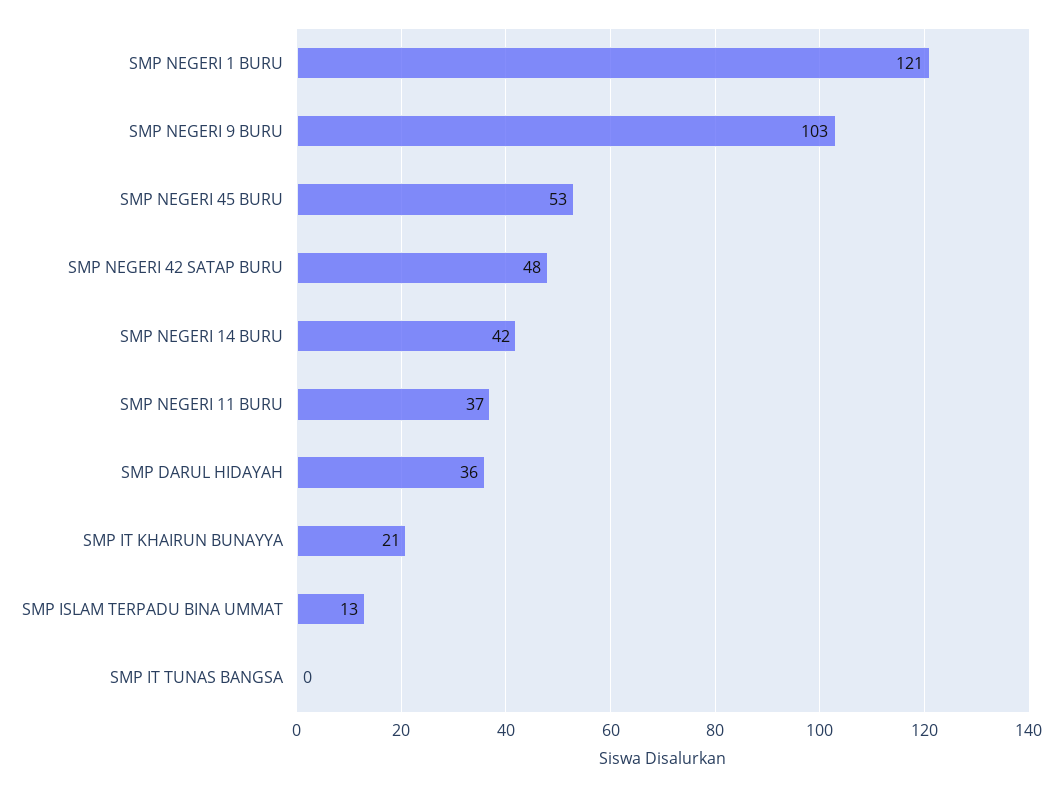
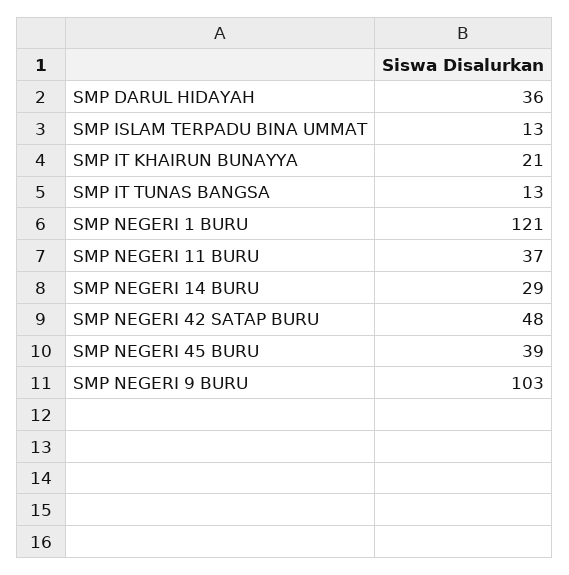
SMP NEGERI 45 BURU: 53 -> 39
SMP NEGERI 14 BURU: 42 -> 29
SMP IT TUNAS BANGSA: 0 -> 13

